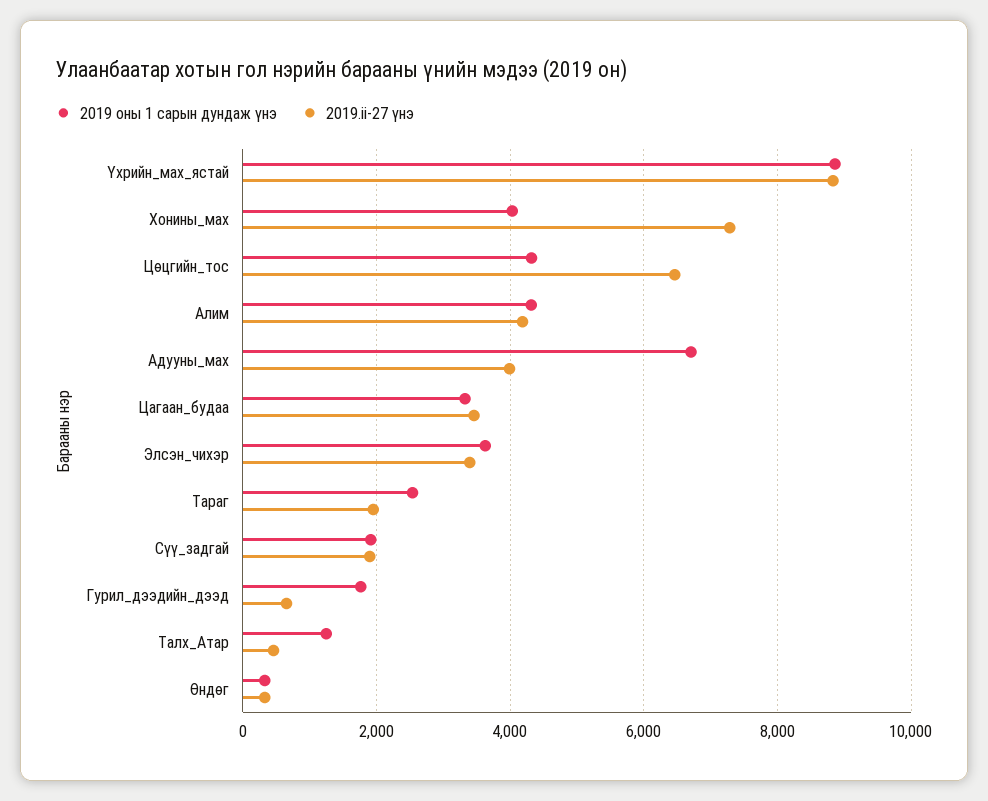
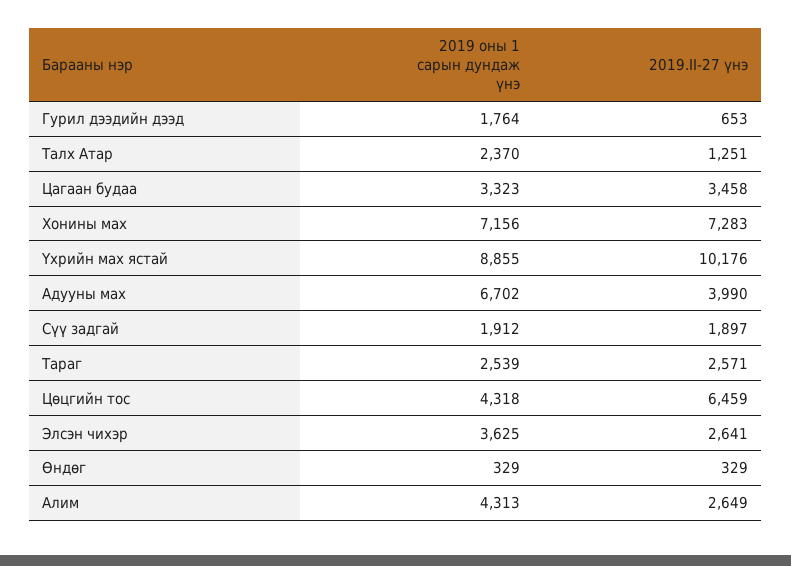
2019.ii-27 үнэ, Үхрийн_мах_ястай: 8800 -> 10176
2019 оны 1 сарын дундаж үнэ, Хонины_мах: 4000 -> 7156
2019.ii-27 үнэ, Алим: 4200 -> 2649
2019.ii-27 үнэ, Элсэн_чихэр: 3400 -> 2641
2019.ii-27 үнэ, Тараг: 2000 -> 2571
2019 оны 1 сарын дундаж үнэ, Талх_Атар: 1200 -> 2370
2019.ii-27 үнэ, Талх_Атар: 400 -> 1251

